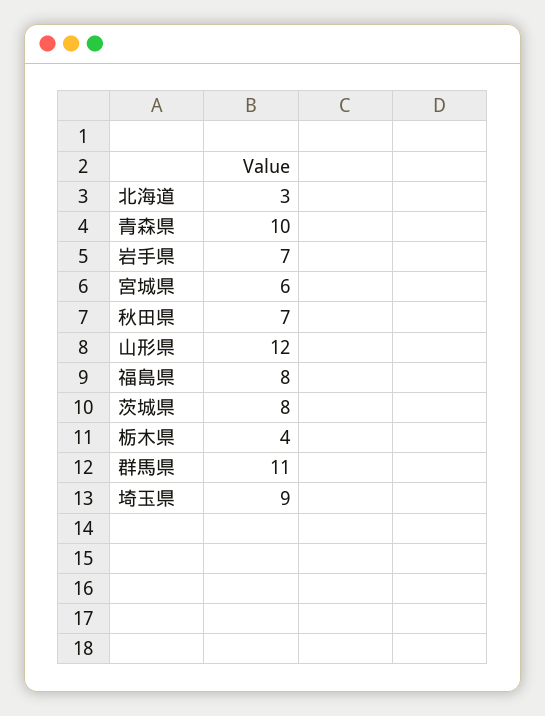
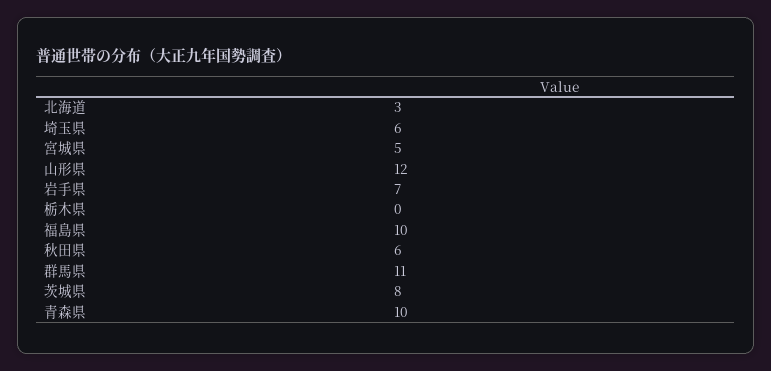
宮城県: 6 -> 5
秋田県: 7 -> 6
福島県: 8 -> 10
栃木県: 4 -> 0
埼玉県: 9 -> 6

